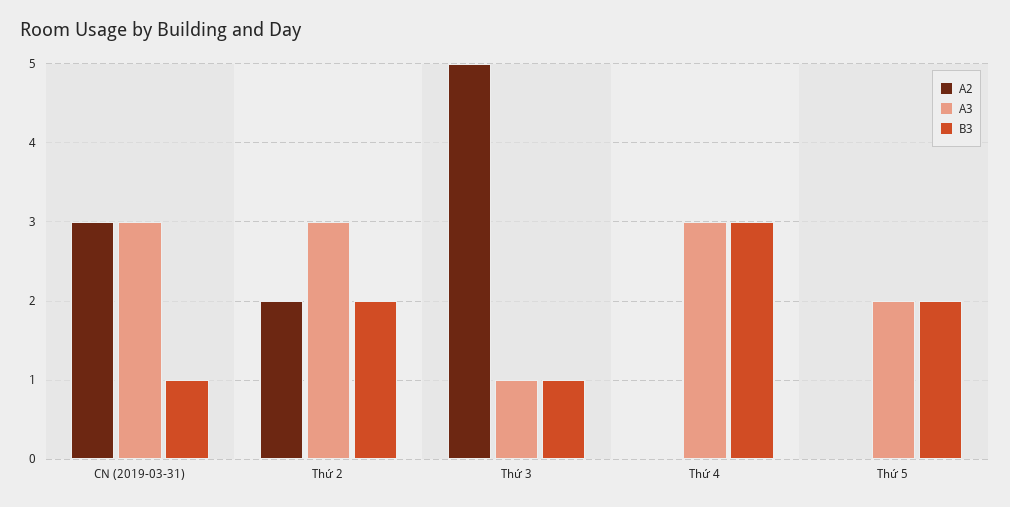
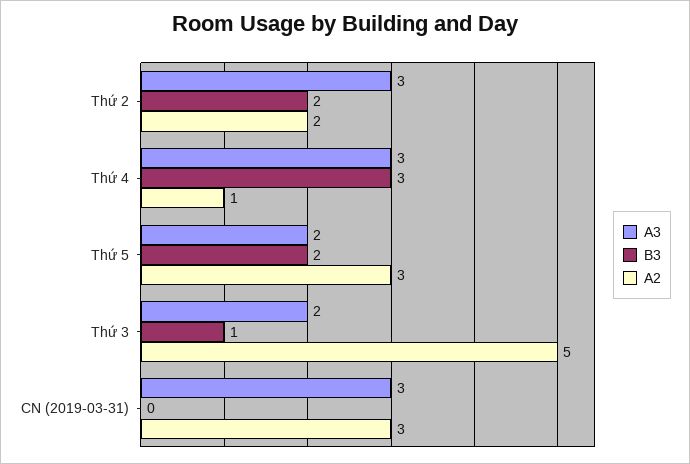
B3, CN (2019-03-31): 1 -> 0
A3, Thứ 3: 1 -> 2
A2, Thứ 4: 0 -> 1
A2, Thứ 5: 0 -> 3

